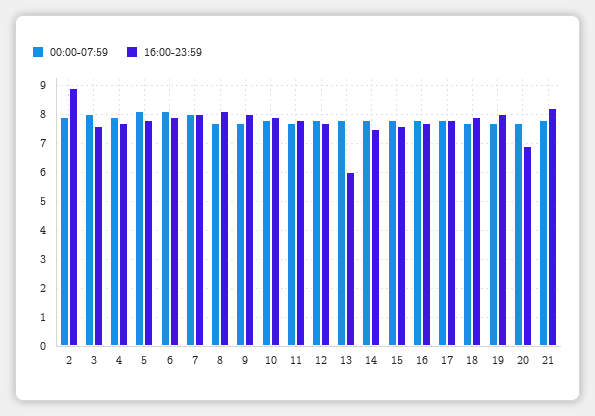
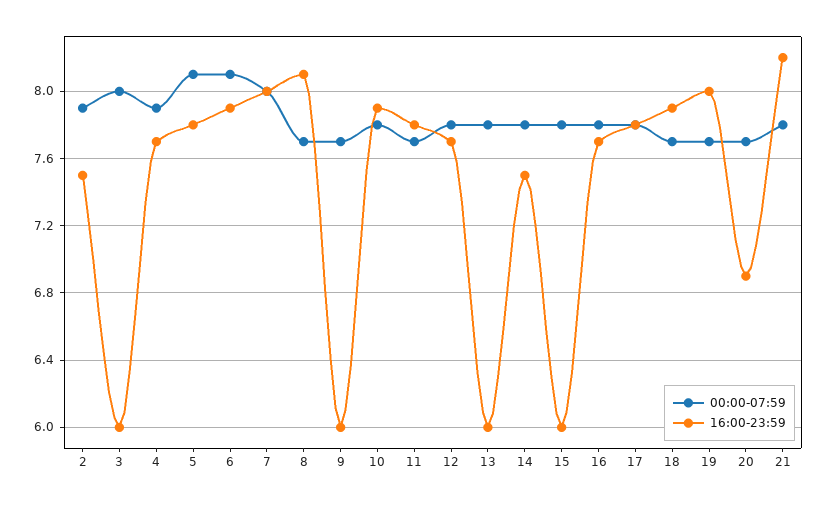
16:00-23:59, 2: 9 -> 7.5
16:00-23:59, 3: 7.5 -> 6
16:00-23:59, 9: 8 -> 6
16:00-23:59, 15: 7.5 -> 6

